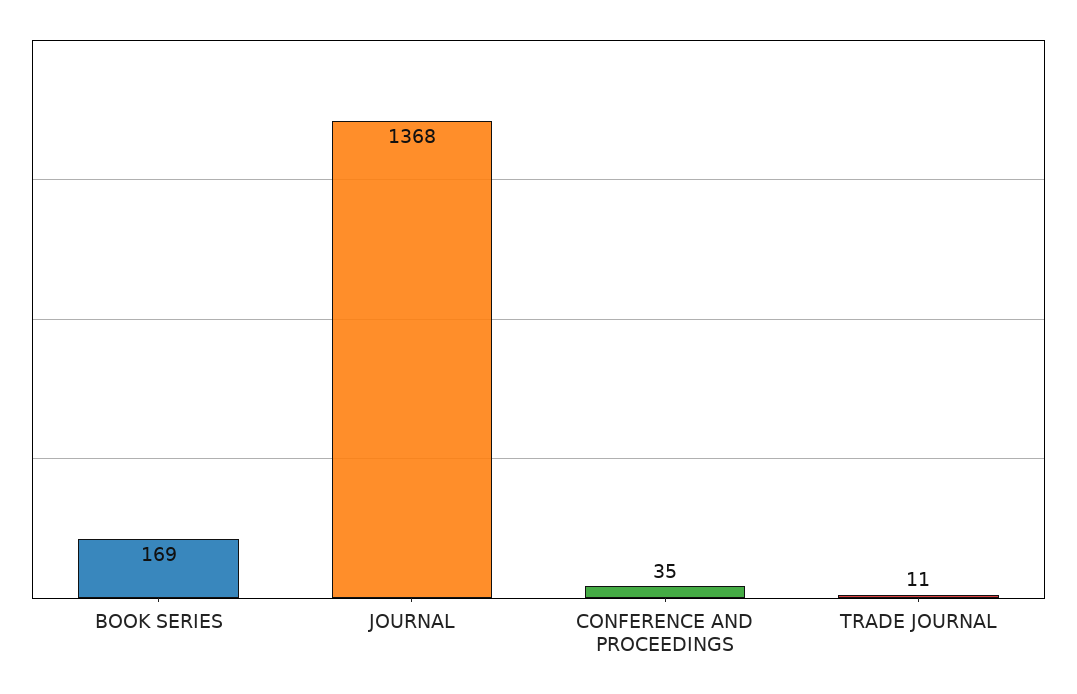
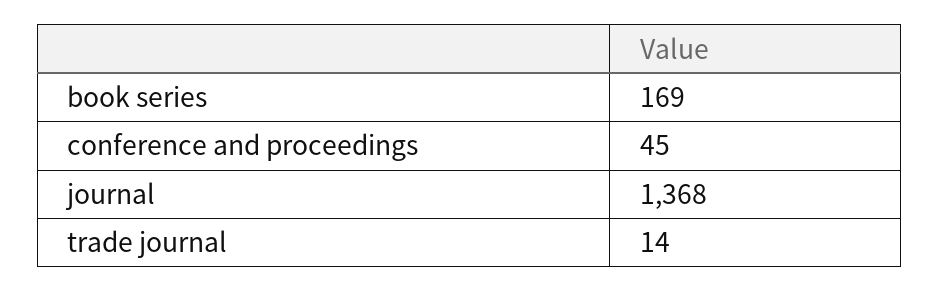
CONFERENCE AND PROCEEDINGS: 35 -> 45
TRADE JOURNAL: 11 -> 14

